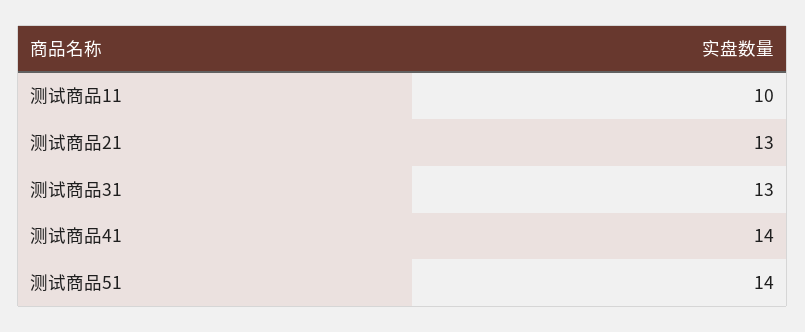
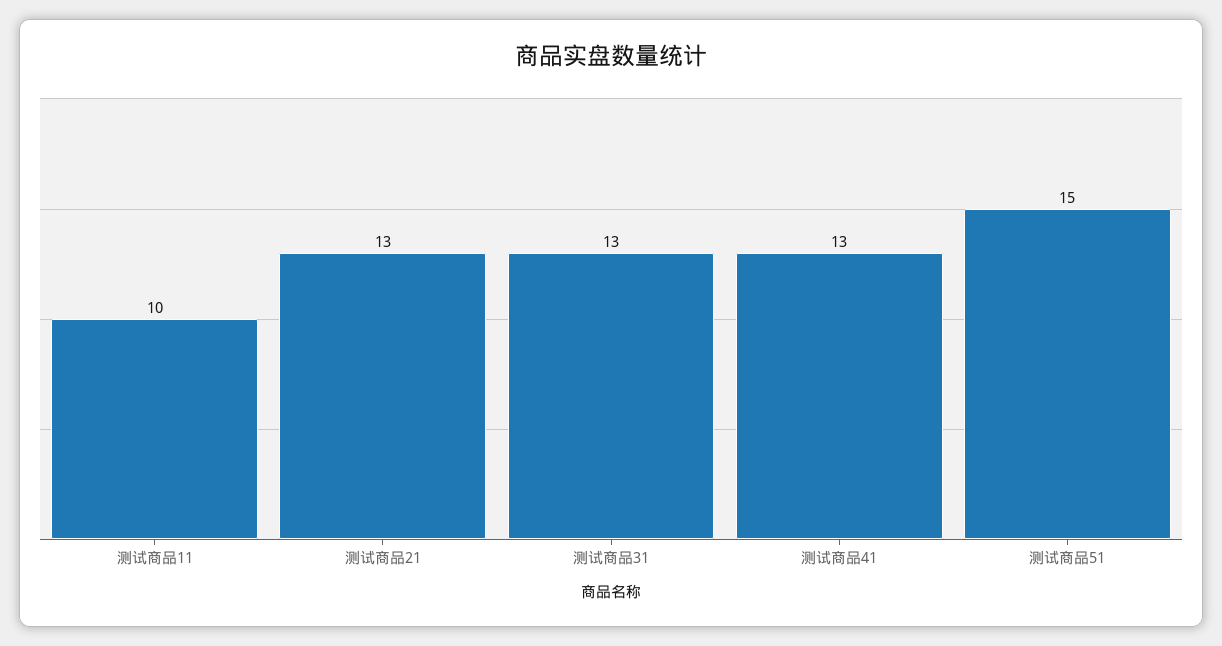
测试商品41: 14 -> 13
测试商品51: 14 -> 15

